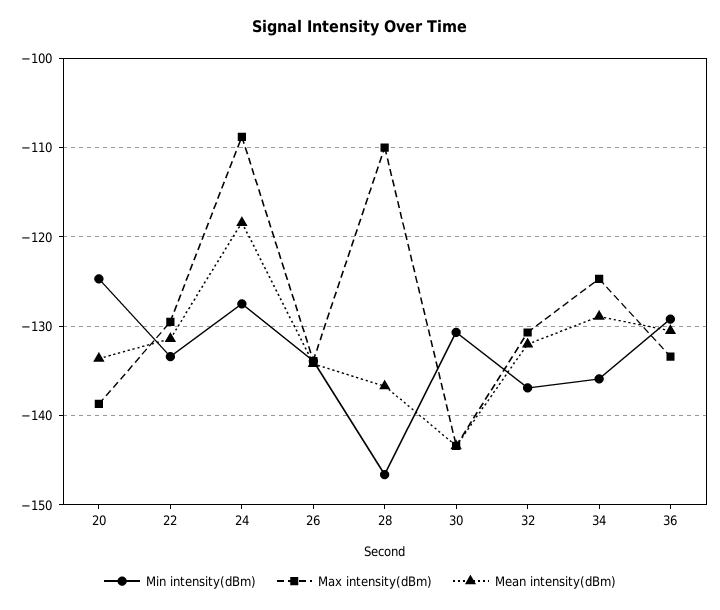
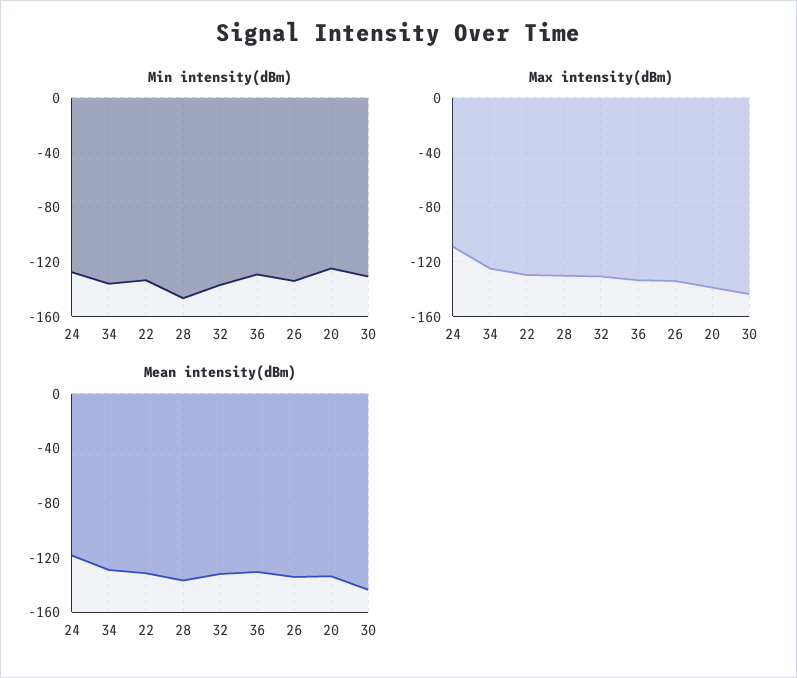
Max intensity(dBm), 28: -110 -> -130

